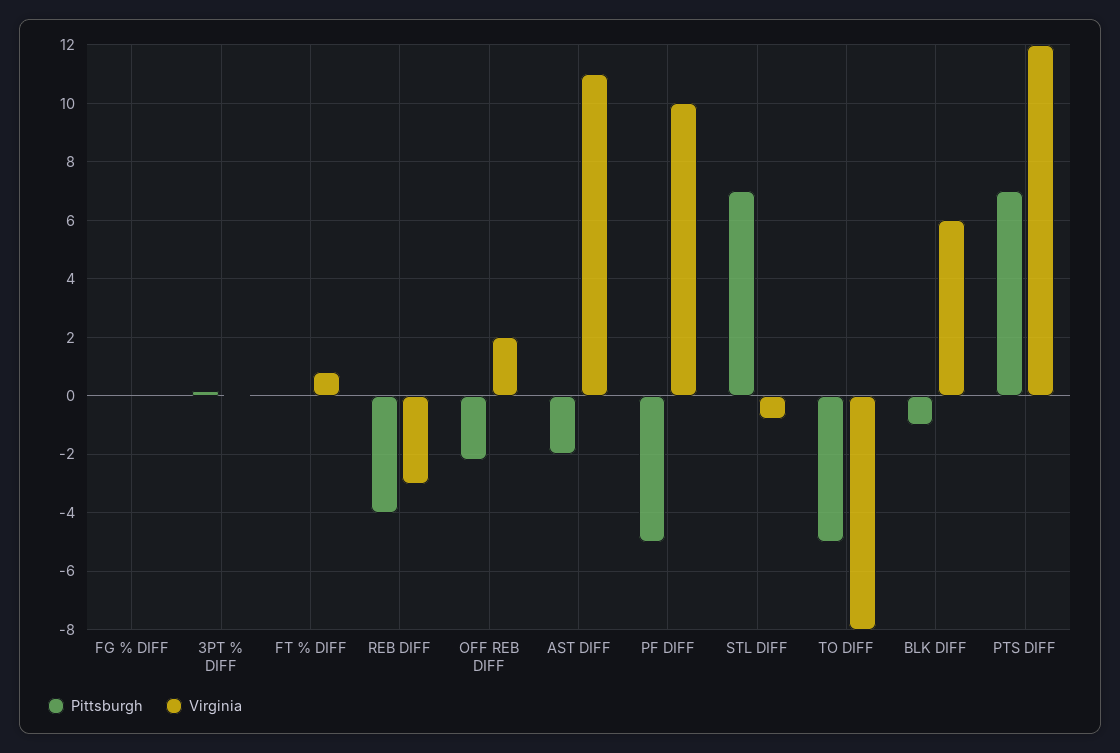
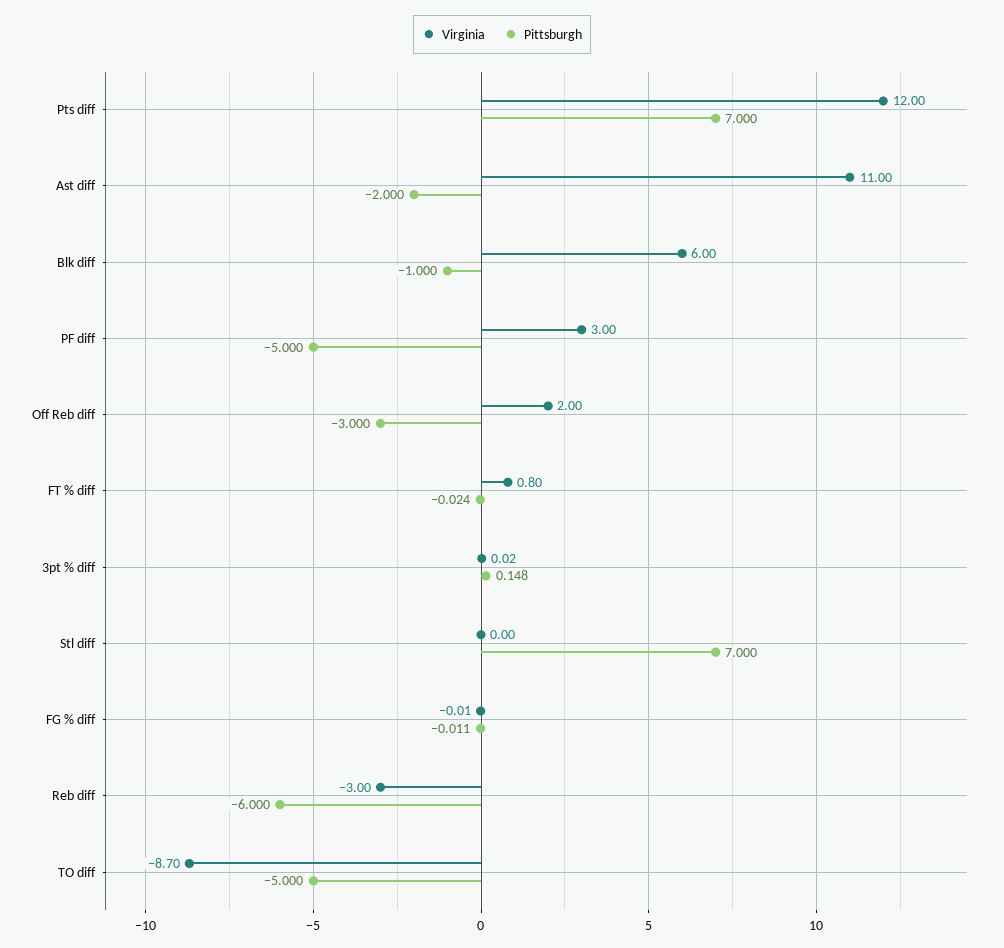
Pittsburgh, REB DIFF: -4 -> -6
Pittsburgh, OFF REB DIFF: -2.25 -> -3
Virginia, PF DIFF: 10 -> 3
Virginia, STL DIFF: -0.75 -> 0
Virginia, TO DIFF: -8 -> -8.7

